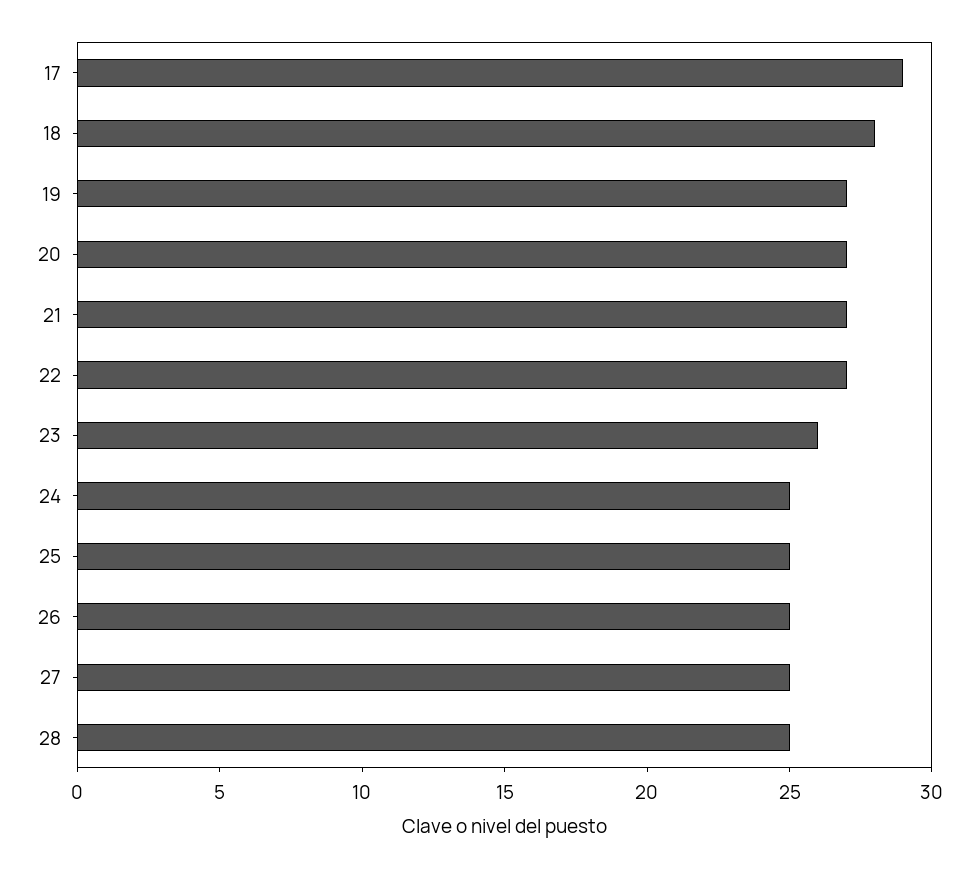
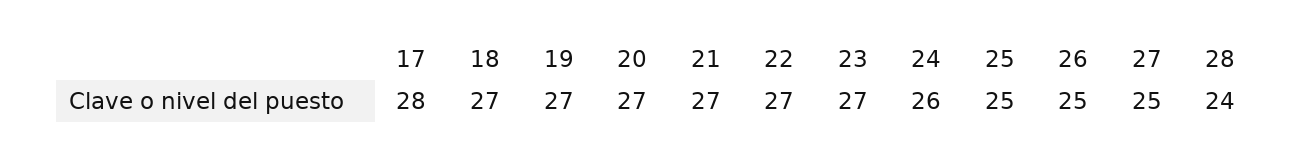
17: 29 -> 28
18: 28 -> 27
23: 26 -> 27
24: 25 -> 26
28: 25 -> 24

